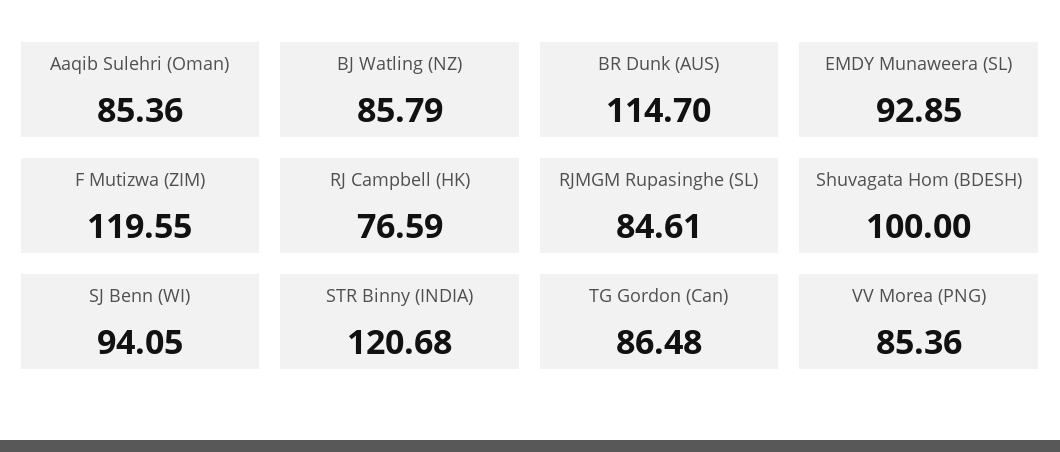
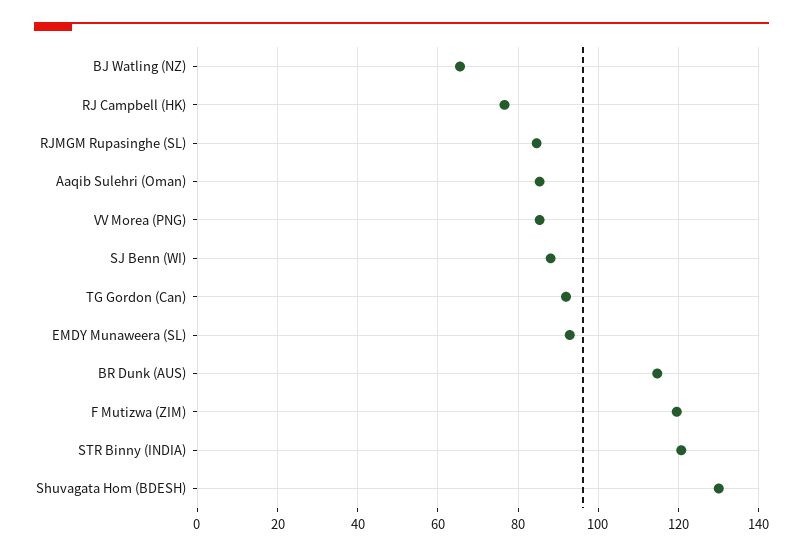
BJ Watling (NZ): 85.79 -> 66
Shuvagata Hom (BDESH): 100 -> 130
SJ Benn (WI): 94.05 -> 88
TG Gordon (Can): 86.48 -> 92

